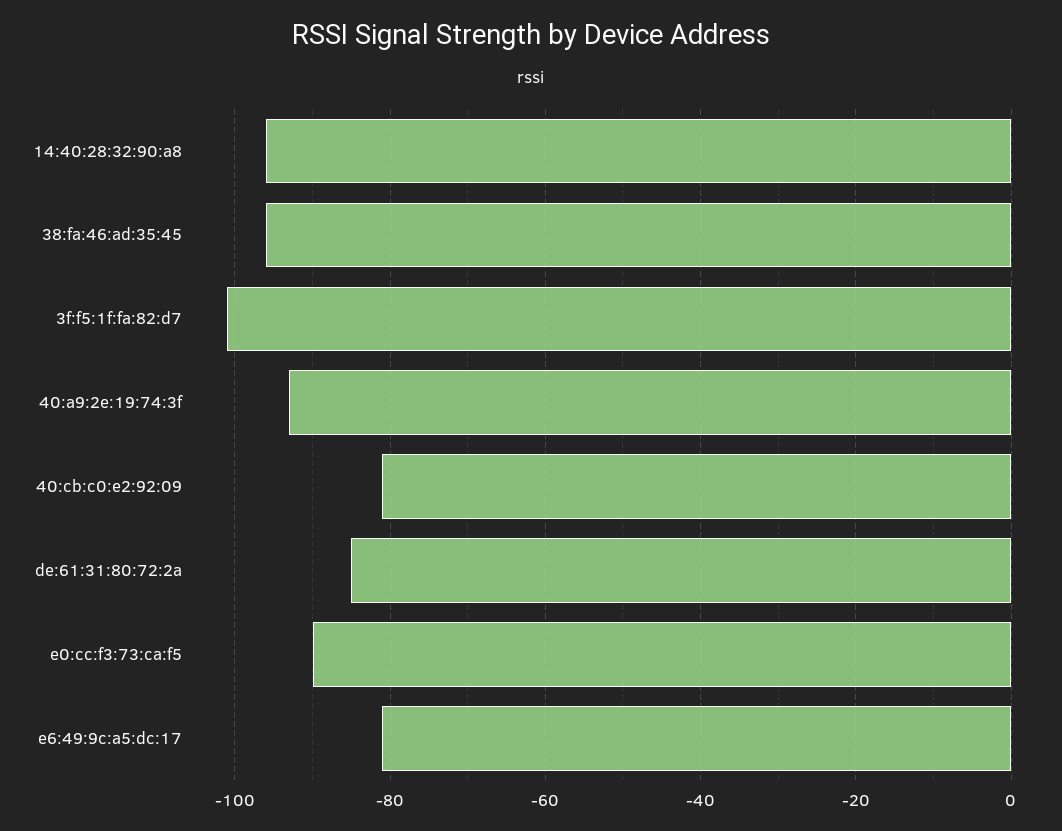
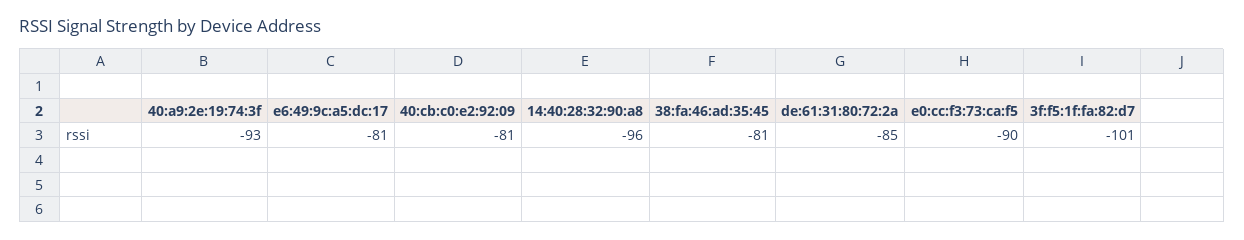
38:fa:46:ad:35:45: -95 -> -81

